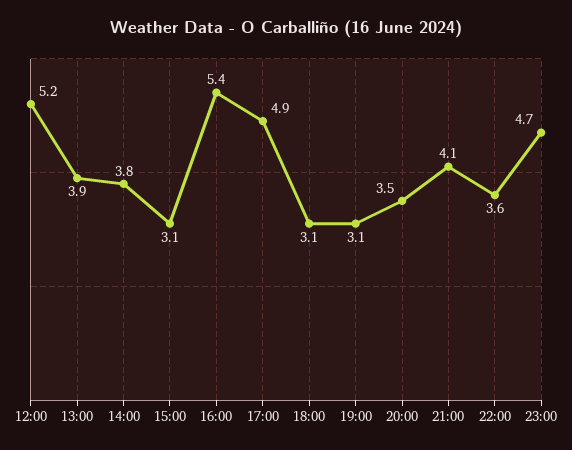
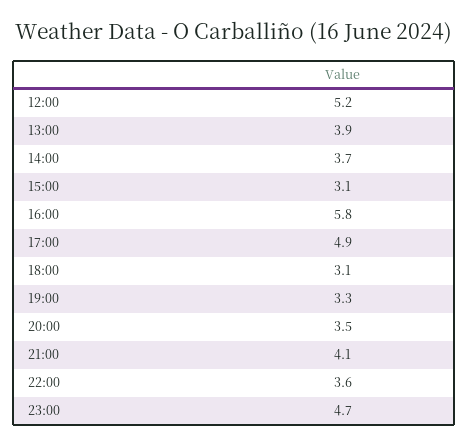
14:00: 3.8 -> 3.7
16:00: 5.4 -> 5.8
19:00: 3.1 -> 3.3

